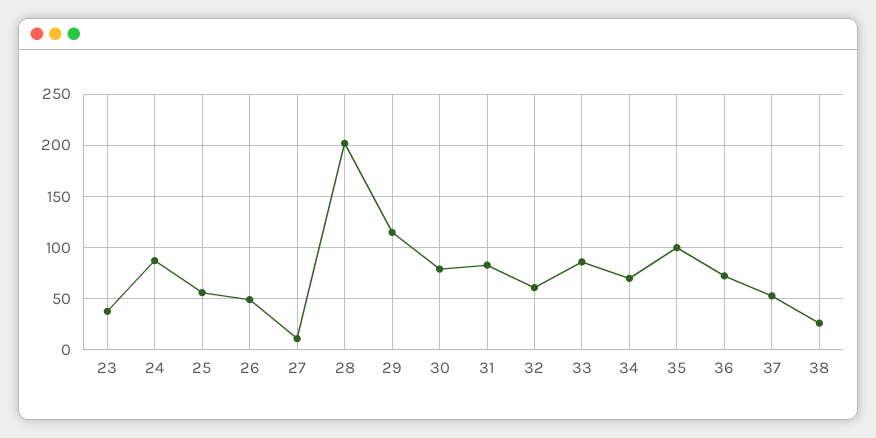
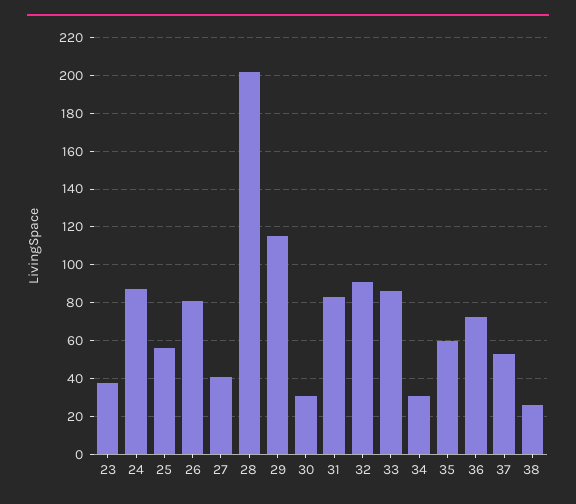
26: 50 -> 80
27: 10 -> 40
30: 80 -> 30
32: 60 -> 90
34: 70 -> 30
35: 100 -> 60

